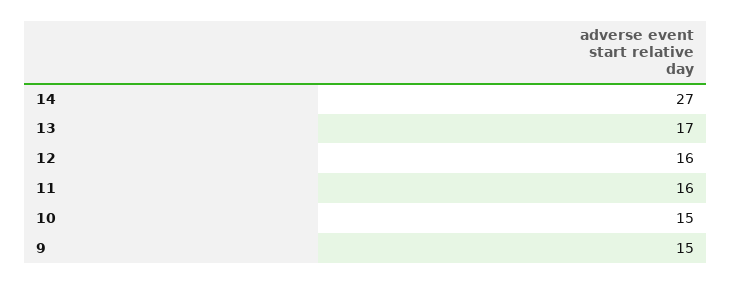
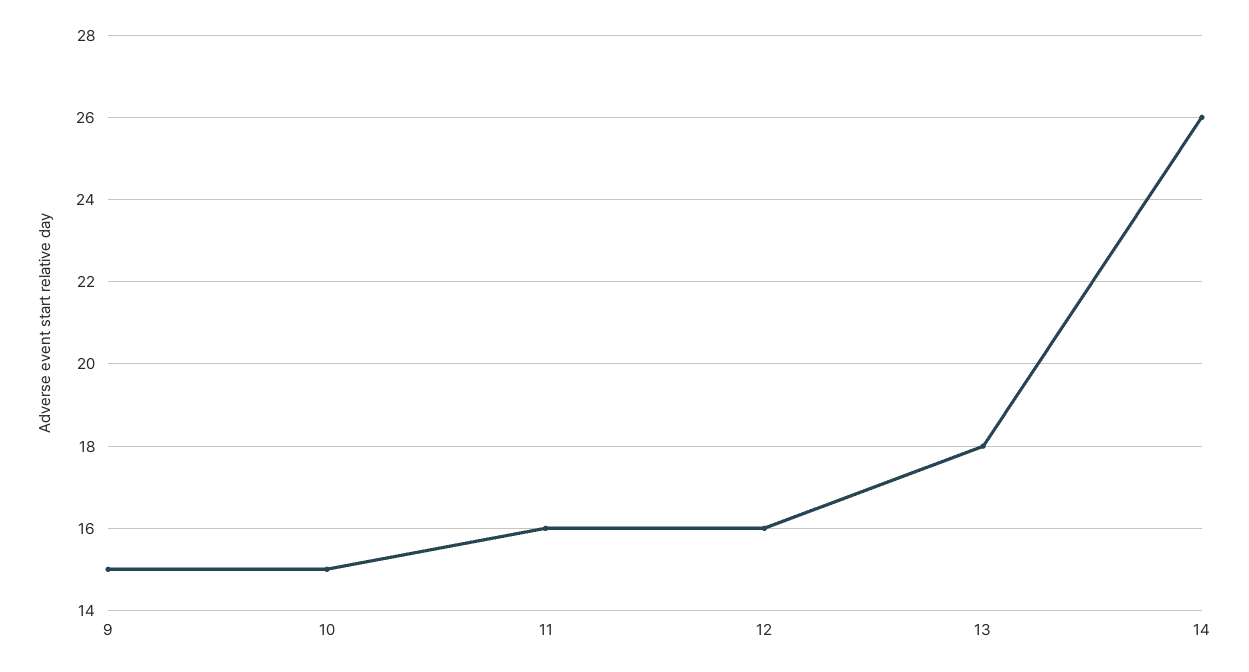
14: 27 -> 26
13: 17 -> 18

